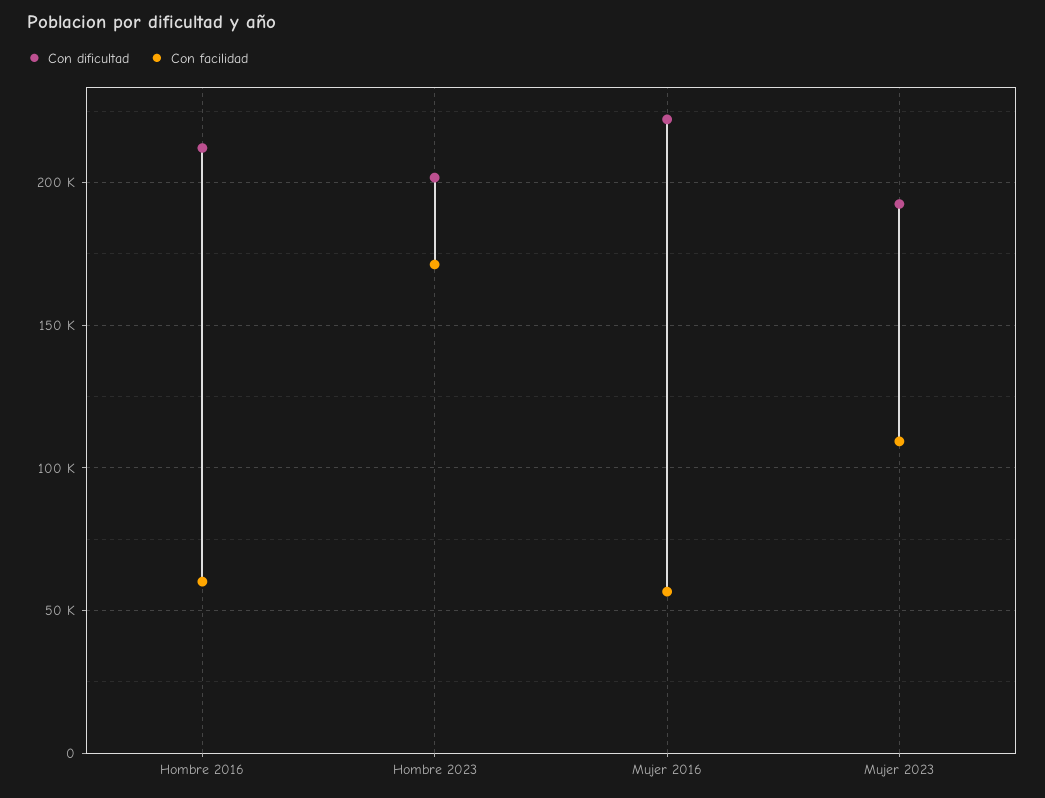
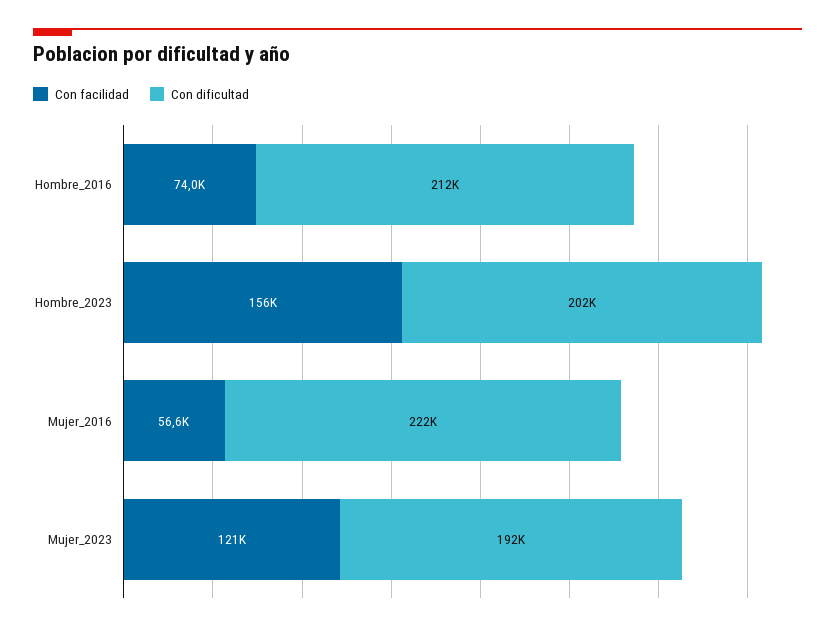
Con facilidad, Hombre 2016: 60000 -> 74000
Con facilidad, Hombre 2023: 170000 -> 156000
Con facilidad, Mujer 2023: 110000 -> 121000

